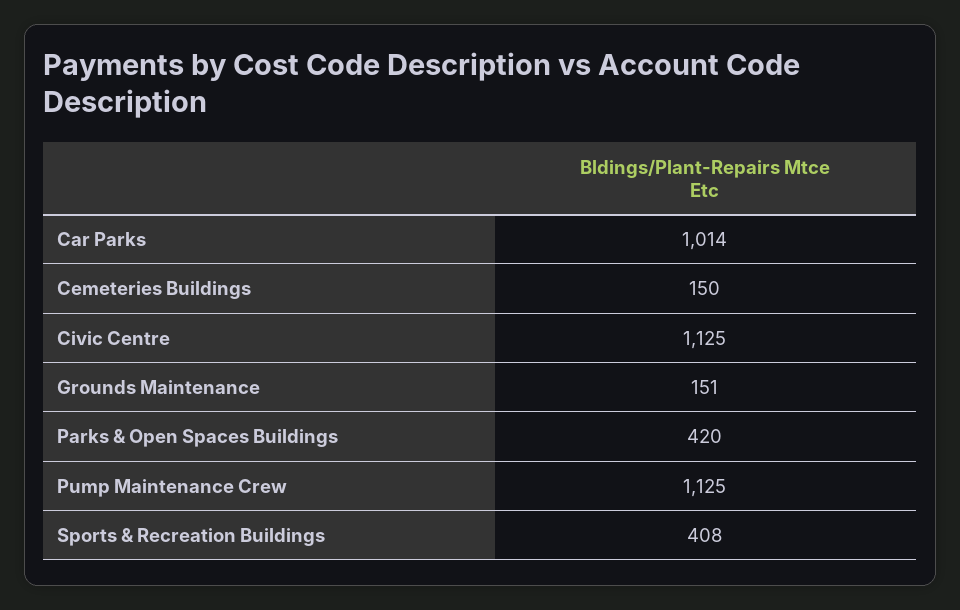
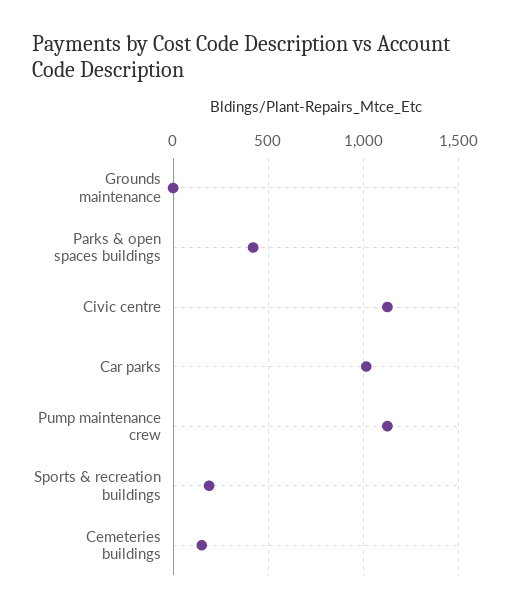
Grounds Maintenance: 151 -> 0
Sports & Recreation Buildings: 408 -> 200

